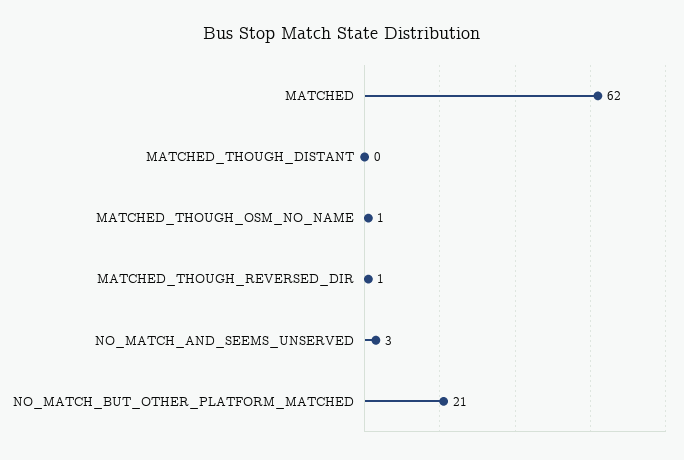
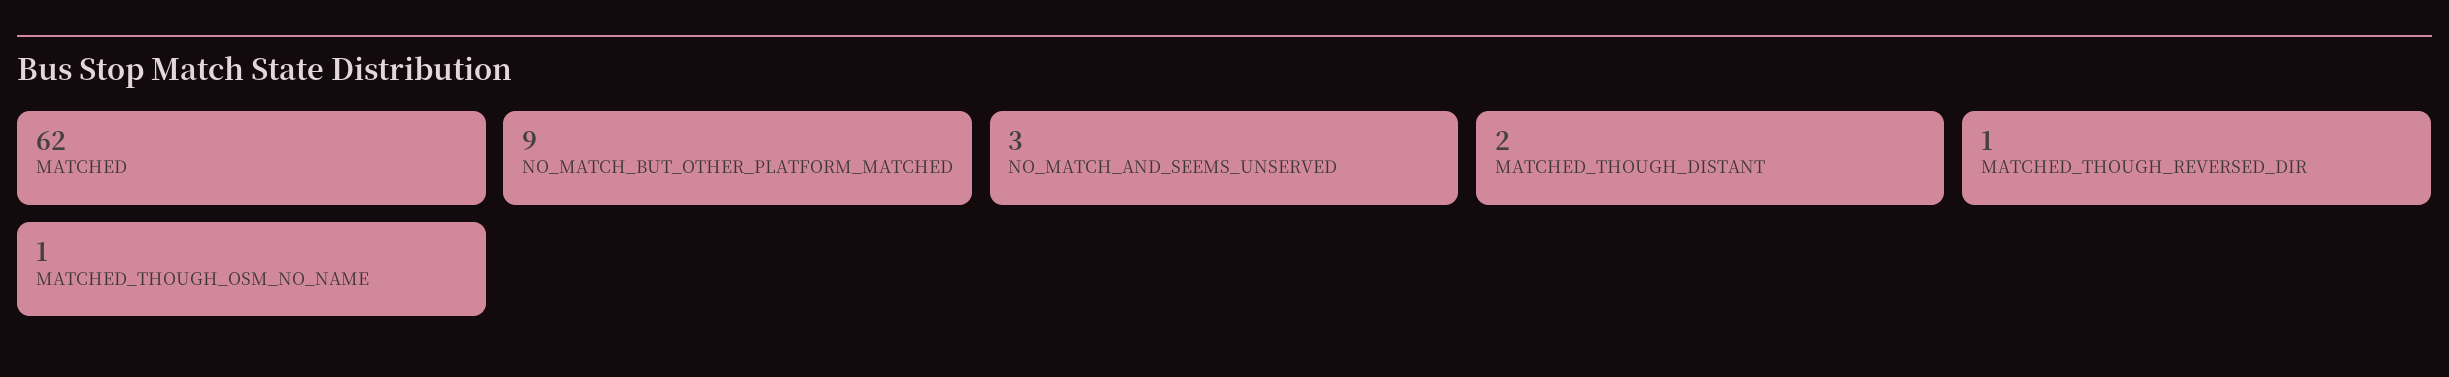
MATCHED_THOUGH_DISTANT: 0 -> 2
NO_MATCH_BUT_OTHER_PLATFORM_MATCHED: 21 -> 9

